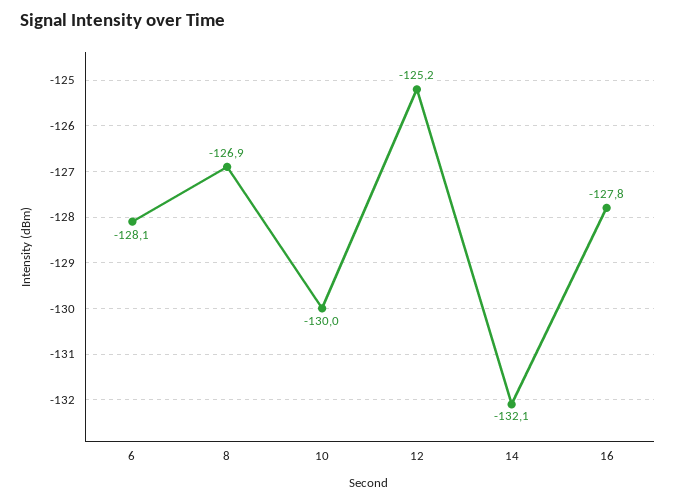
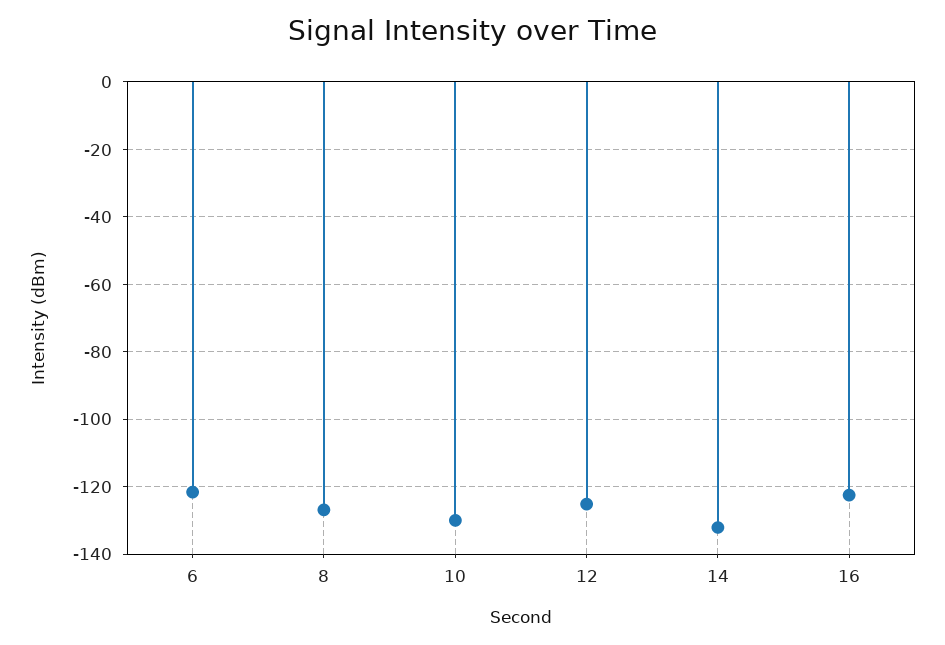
6: -128.1 -> -122
16: -127.8 -> -122

